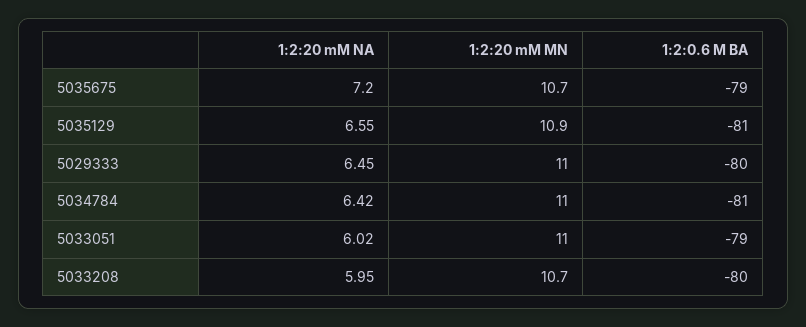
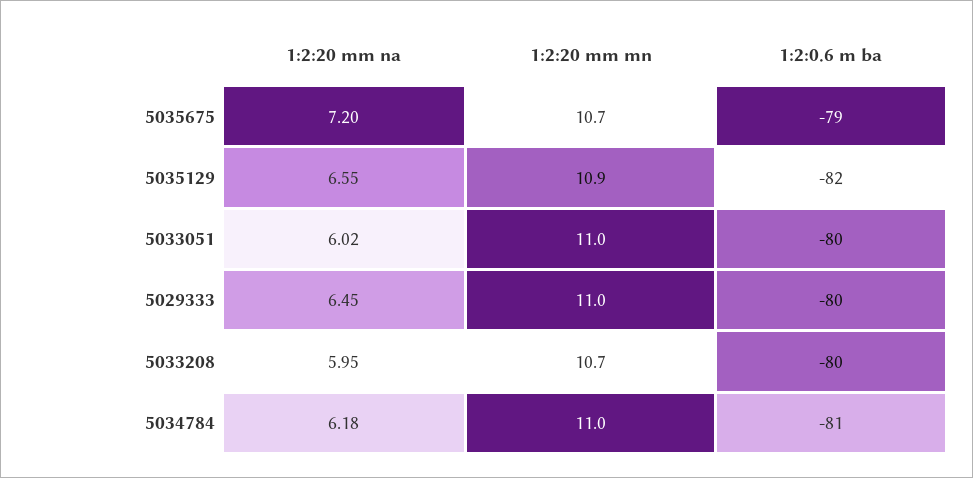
1:2:0.6 M BA, 5035129: -81 -> -82
1:2:20 mM NA, 5034784: 6.42 -> 6.18
1:2:0.6 M BA, 5033051: -79 -> -80

